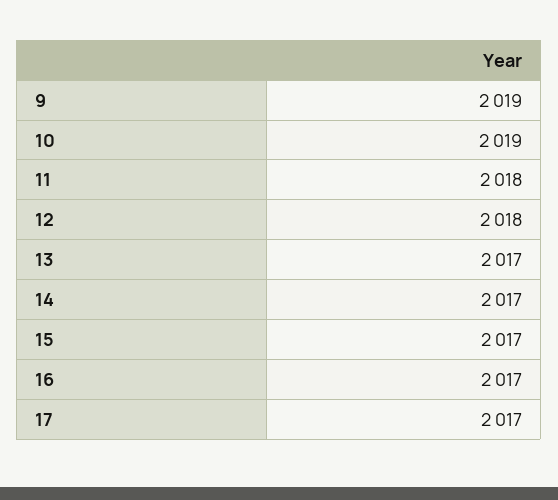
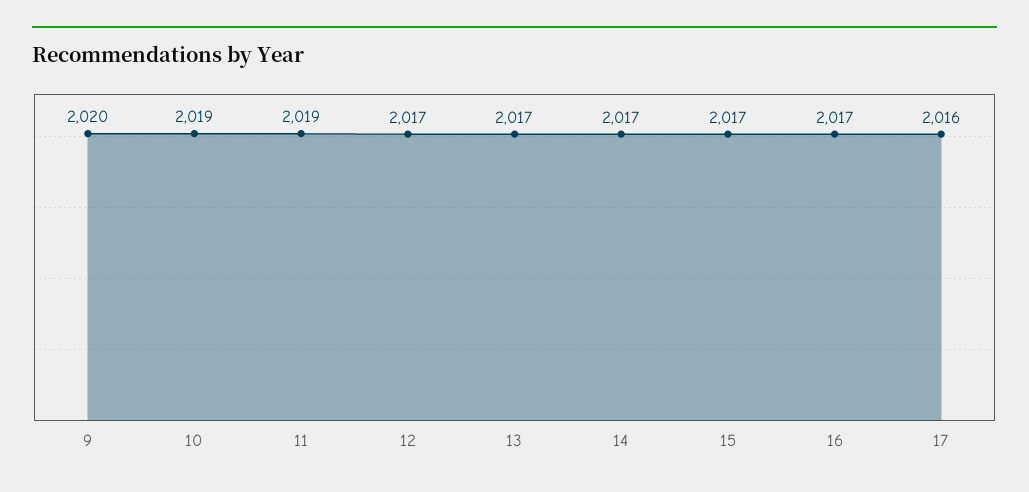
9: 2019 -> 2020
11: 2018 -> 2019
12: 2018 -> 2017
17: 2017 -> 2016

